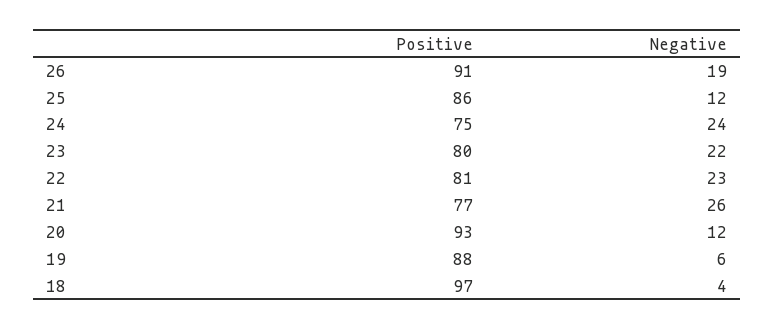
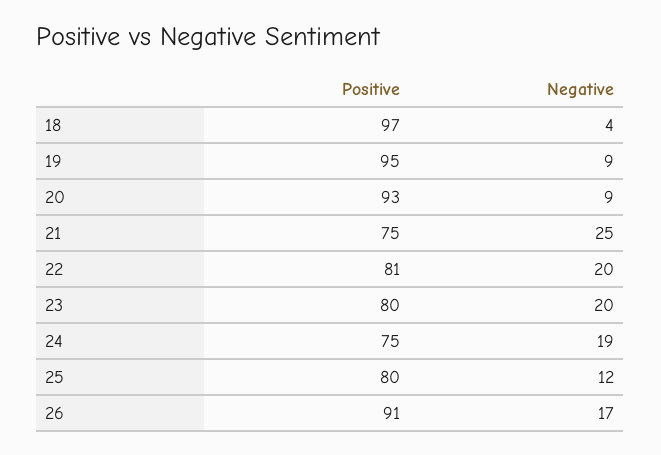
Negative, 26: 19 -> 17
Positive, 25: 86 -> 80
Negative, 24: 24 -> 19
Negative, 23: 22 -> 20
Negative, 22: 23 -> 20
Positive, 21: 77 -> 75
Negative, 21: 26 -> 25
Negative, 20: 12 -> 9
Positive, 19: 88 -> 95
Negative, 19: 6 -> 9

